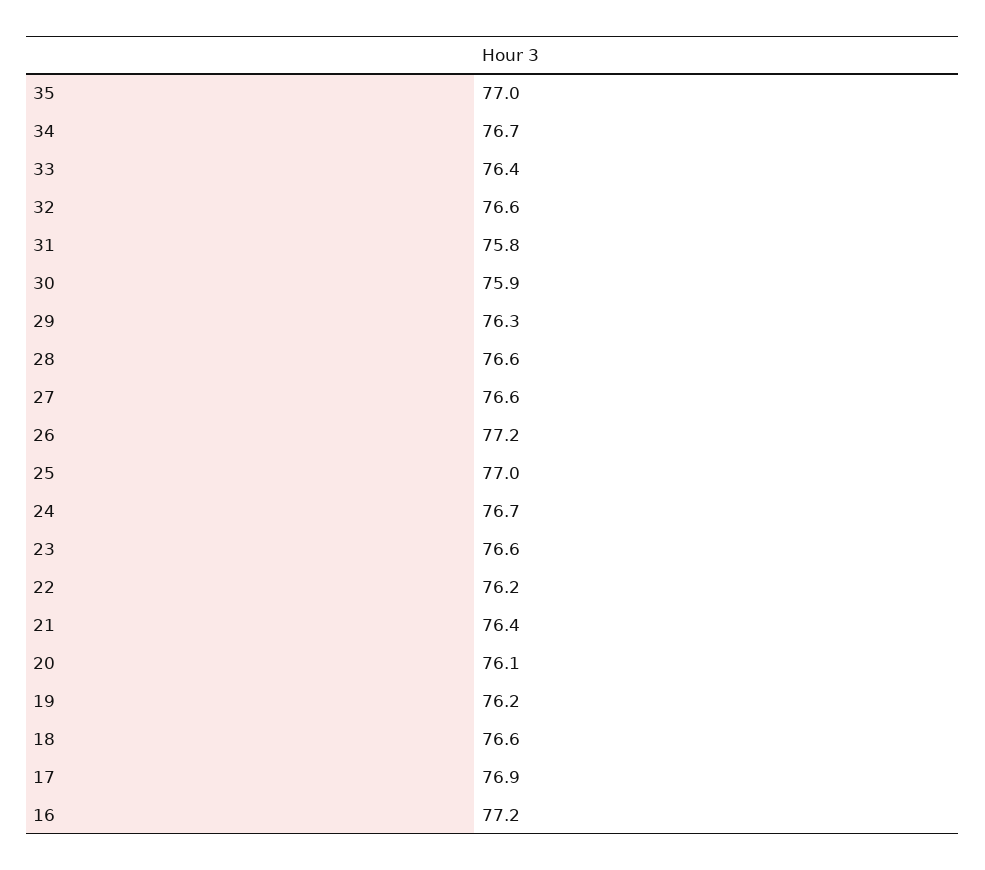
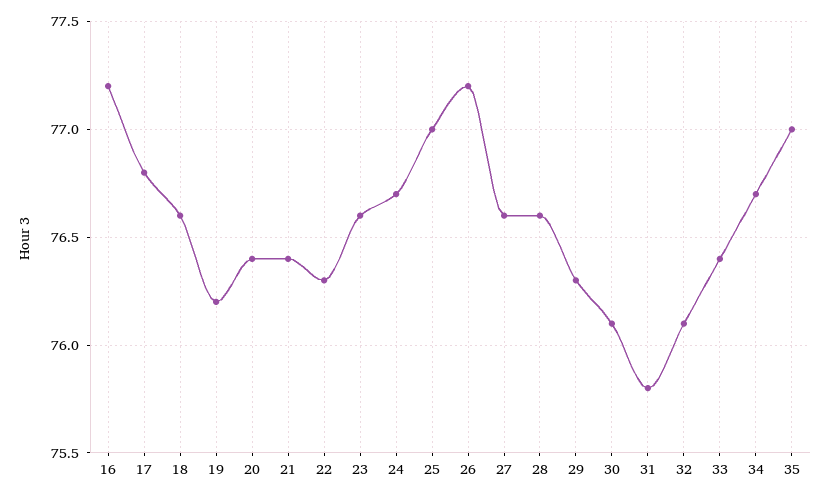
32: 76.6 -> 76.1
30: 75.9 -> 76.1
22: 76.2 -> 76.3
20: 76.1 -> 76.4
17: 76.9 -> 76.8

